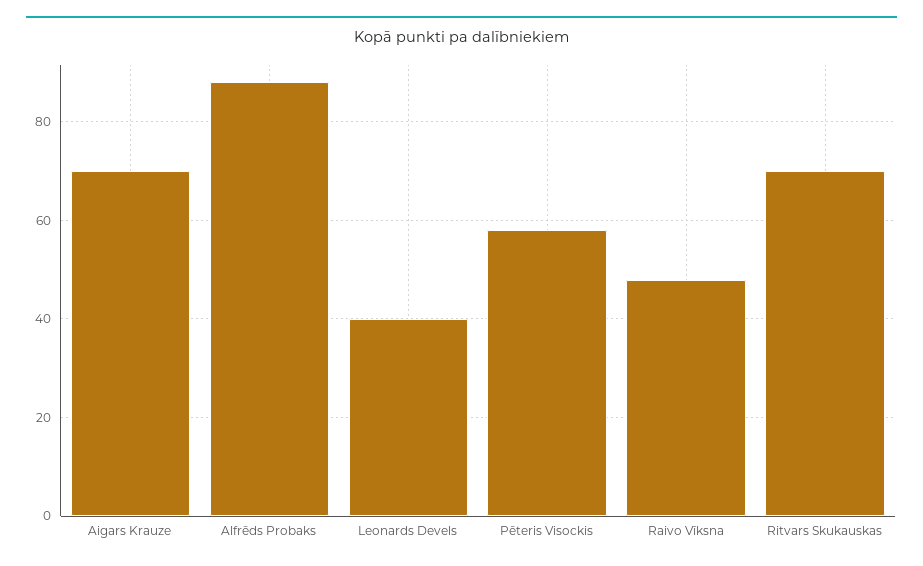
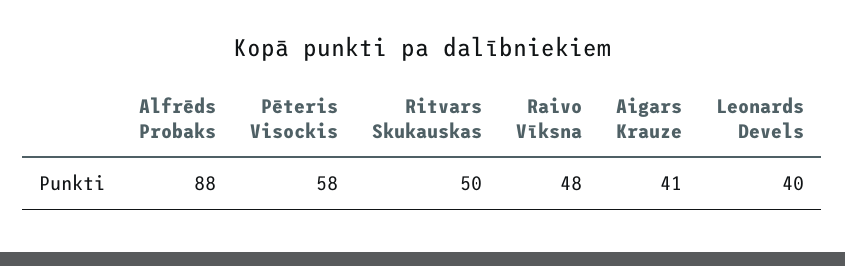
Aigars Krauze: 70 -> 41
Ritvars Skukauskas: 70 -> 50

